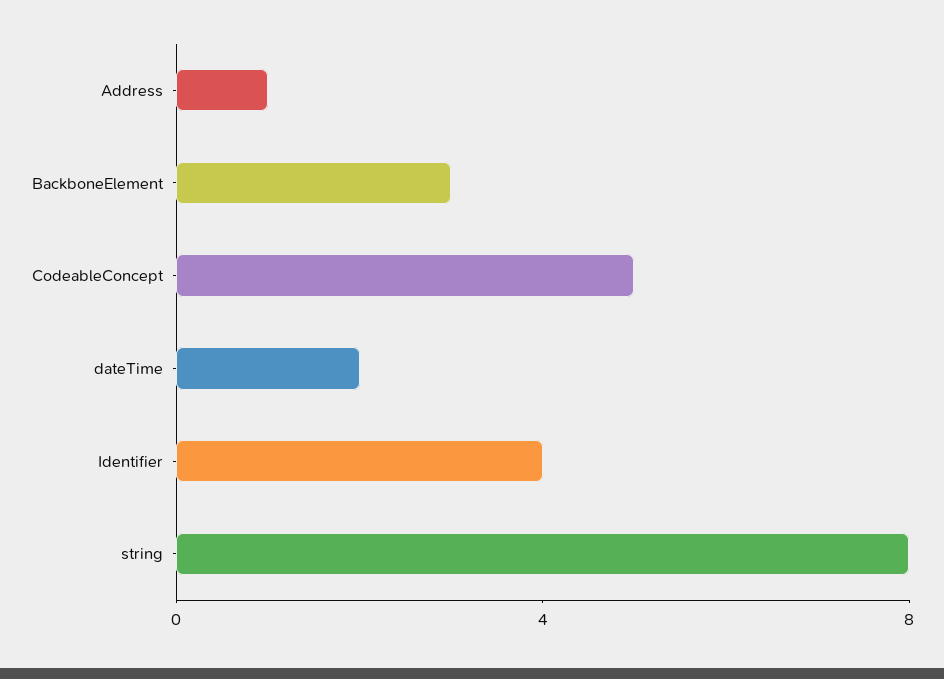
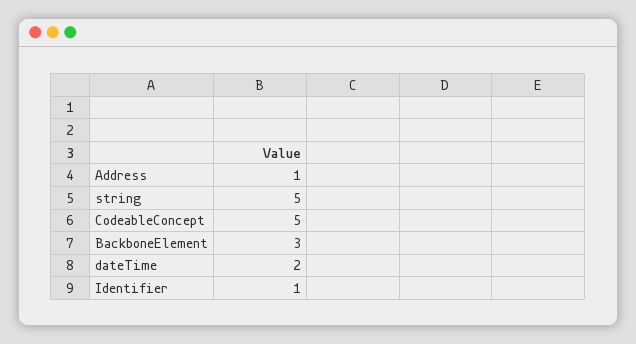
Identifier: 4 -> 1
string: 8 -> 5

